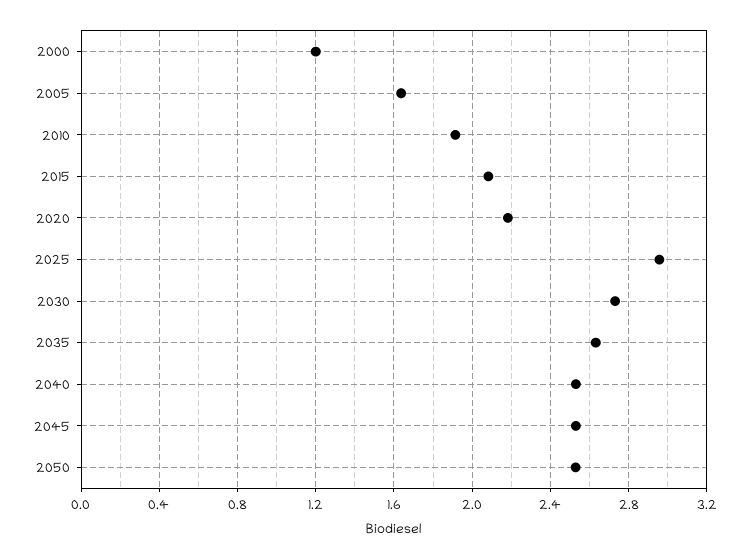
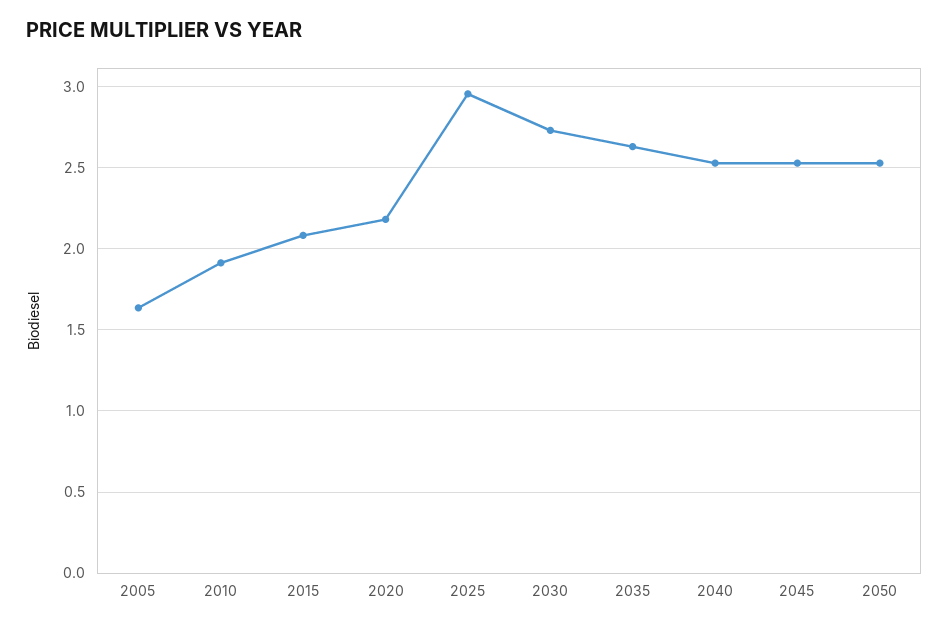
2000: 1.2 -> none

